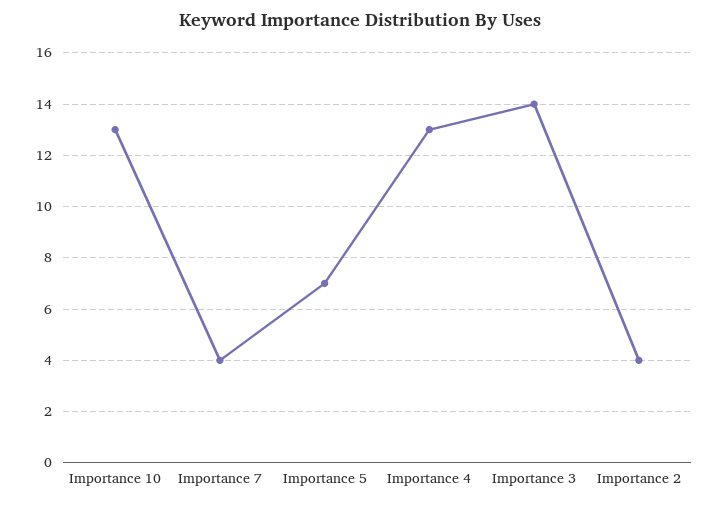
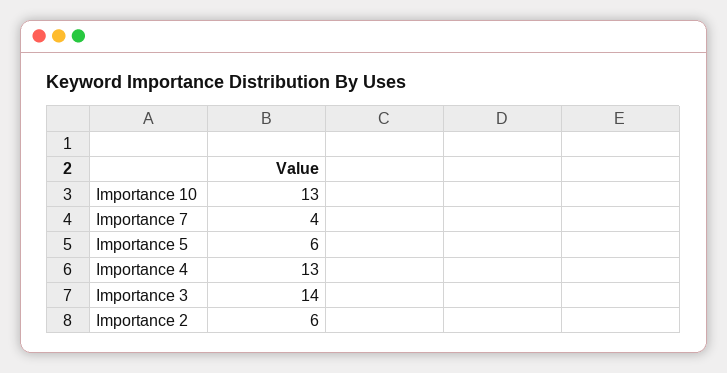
Importance 5: 7 -> 6
Importance 2: 4 -> 6

